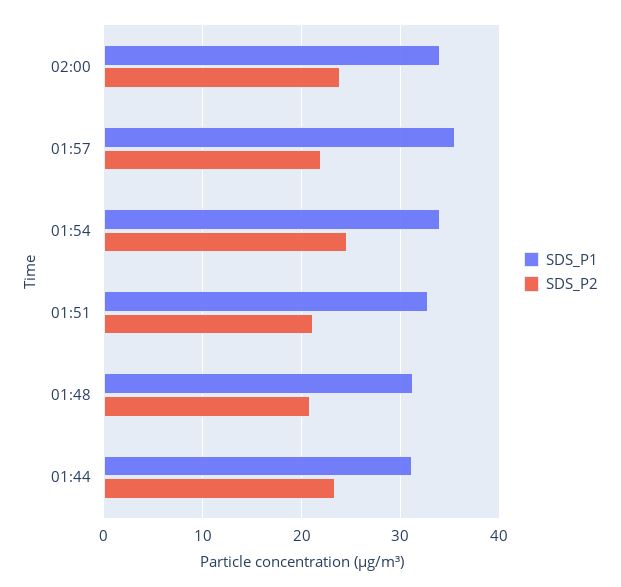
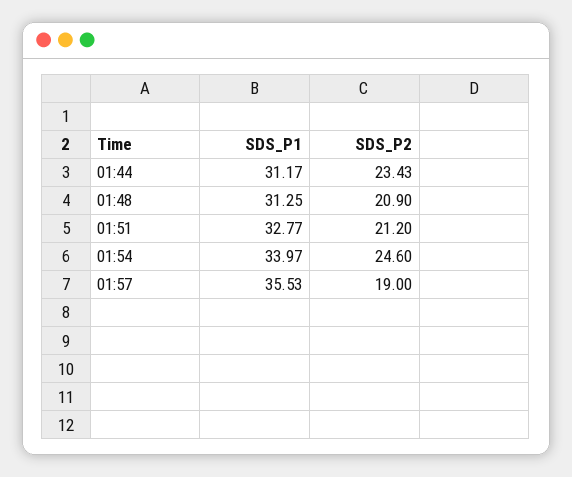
SDS_P1, 02:00: 34 -> none
SDS_P2, 02:00: 24 -> none
SDS_P2, 01:57: 22 -> 19

